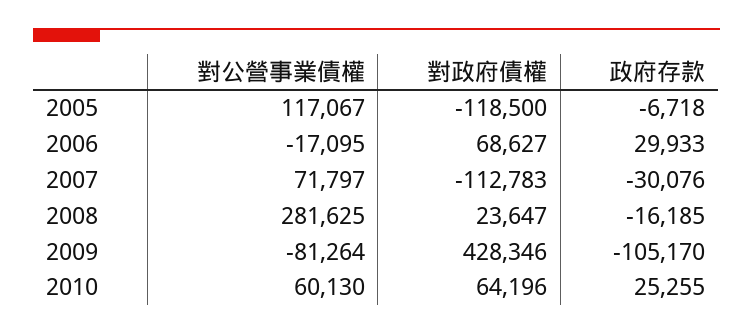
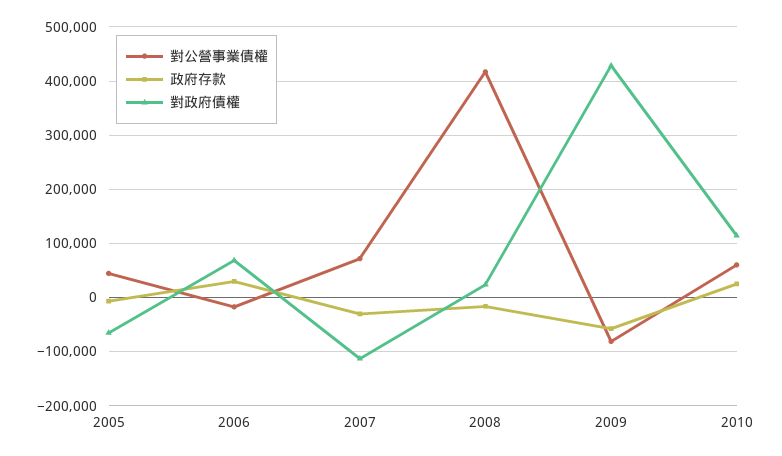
對公營事業債權, 2005: 117067 -> 40000
對政府債權, 2005: -118500 -> -60000
對公營事業債權, 2008: 281625 -> 420000
政府存款, 2009: -105170 -> -60000
對政府債權, 2010: 64196 -> 120000

